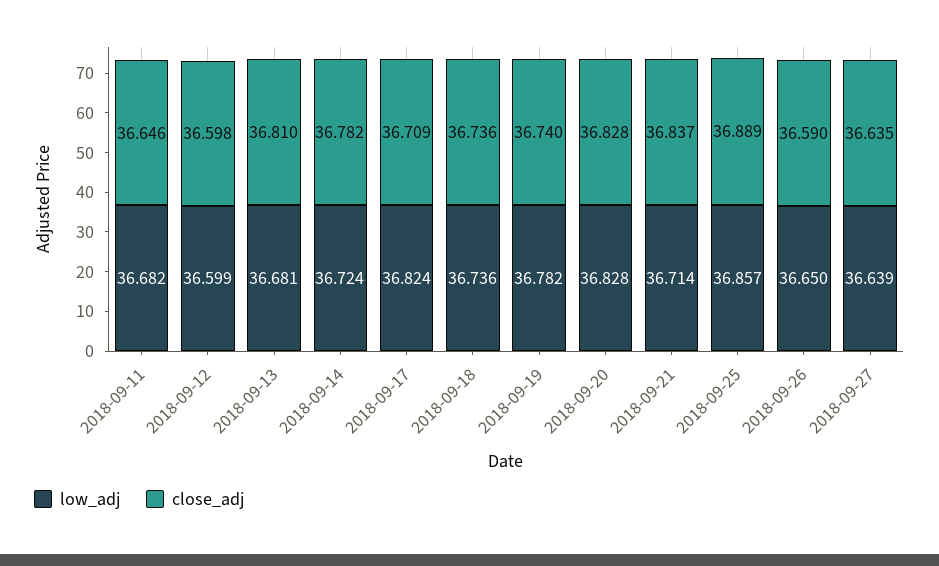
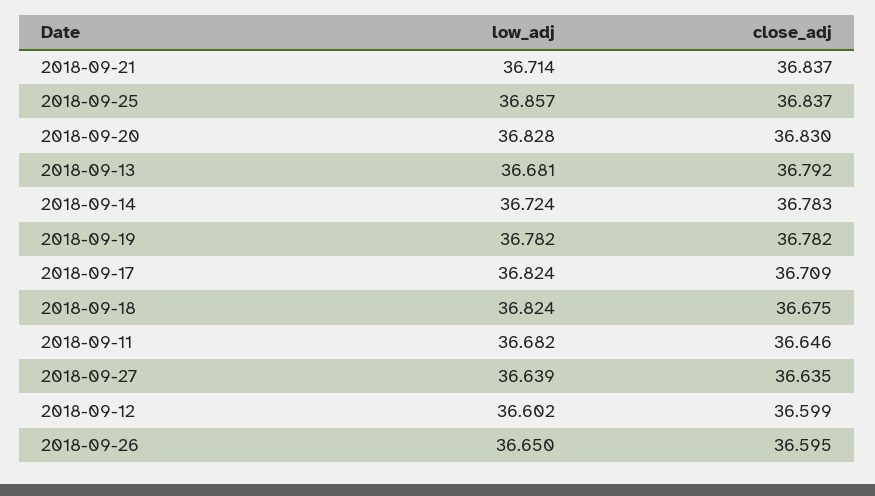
low_adj, 2018-09-12: 36.599 -> 36.602
close_adj, 2018-09-12: 36.598 -> 36.599
close_adj, 2018-09-13: 36.81 -> 36.792
close_adj, 2018-09-14: 36.782 -> 36.783
low_adj, 2018-09-18: 36.736 -> 36.824
close_adj, 2018-09-18: 36.736 -> 36.675
close_adj, 2018-09-19: 36.74 -> 36.782
close_adj, 2018-09-20: 36.828 -> 36.83
close_adj, 2018-09-25: 36.889 -> 36.837
close_adj, 2018-09-26: 36.59 -> 36.595

